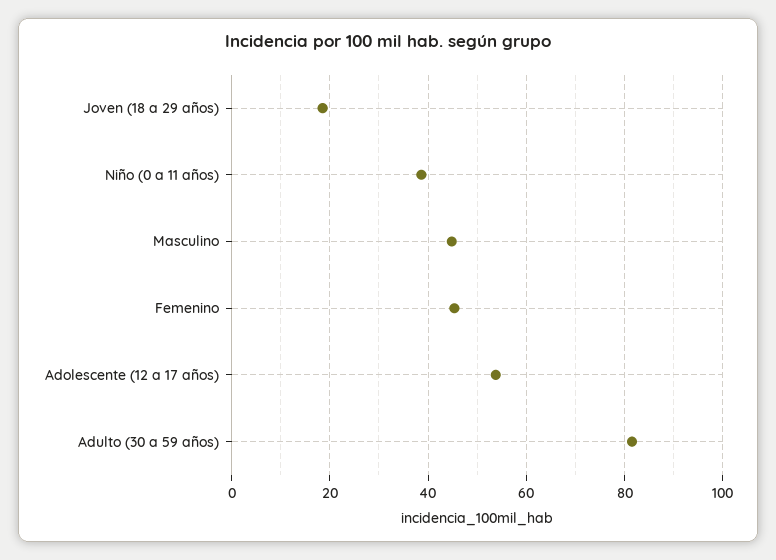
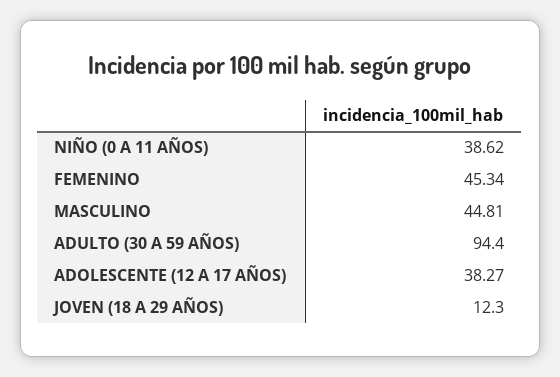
Joven (18 a 29 años): 18 -> 12.3
Adolescente (12 a 17 años): 54 -> 38.27
Adulto (30 a 59 años): 82 -> 94.4

